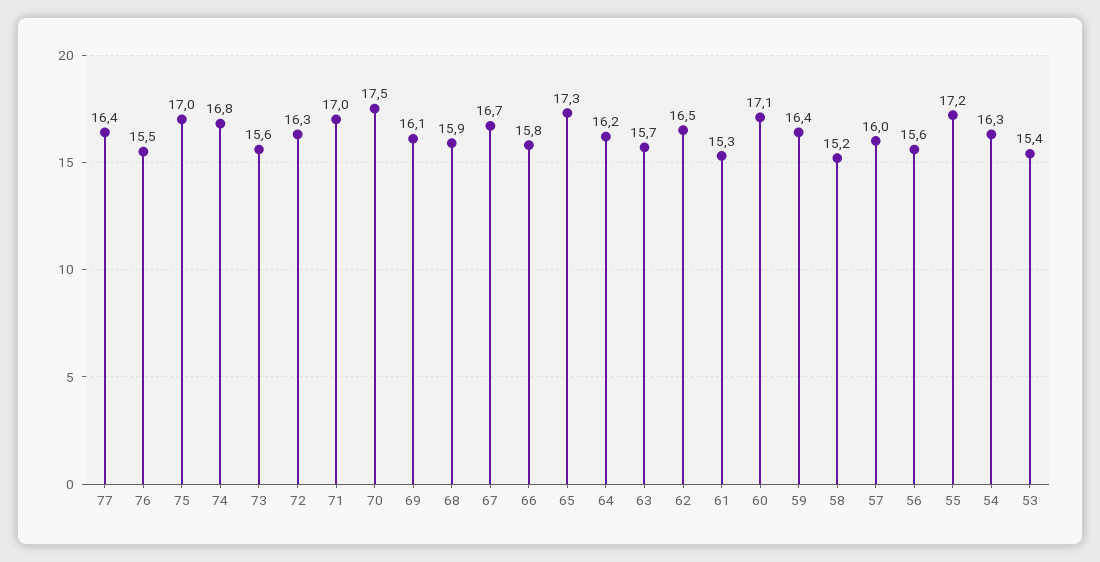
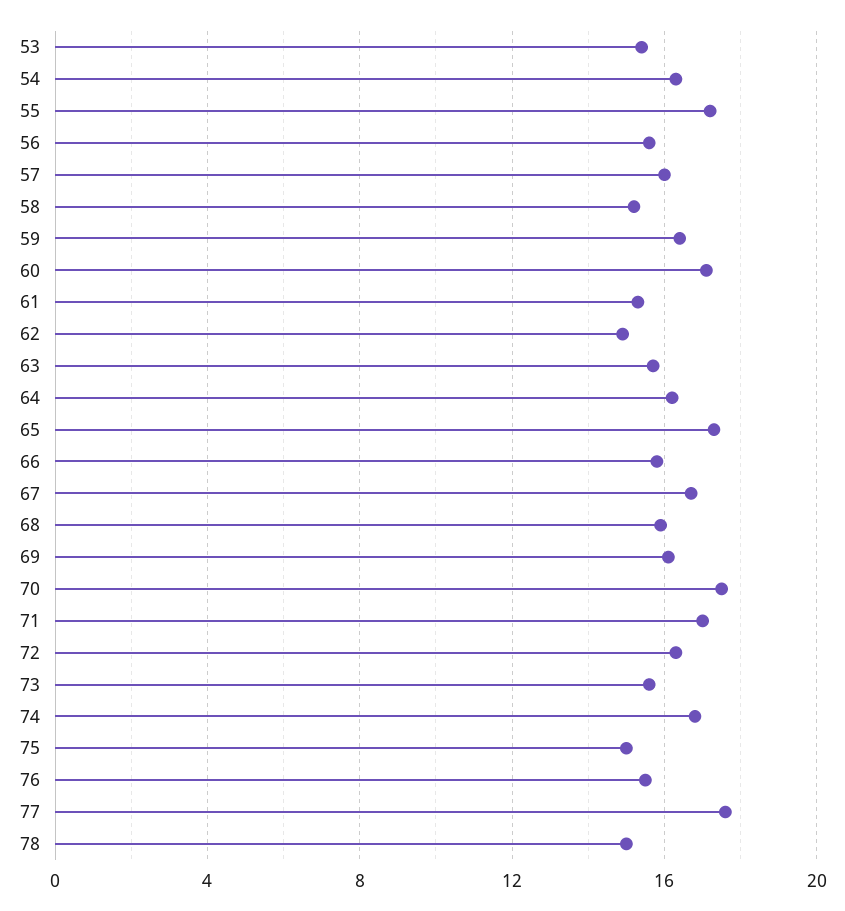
77: 16.4 -> 17.5
75: 17 -> 15
62: 16.5 -> 15
78: none -> 15

